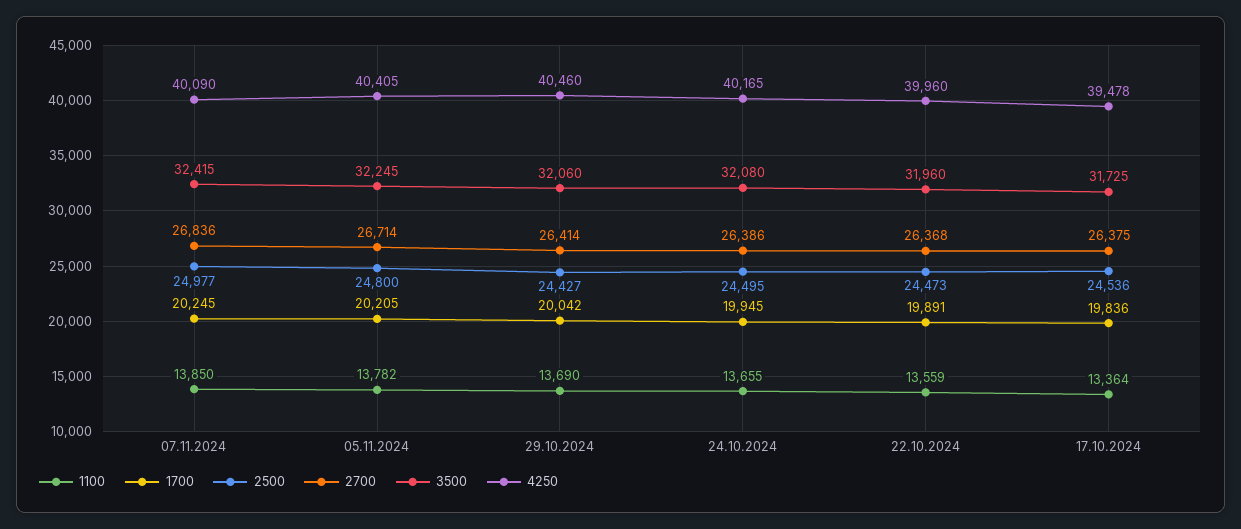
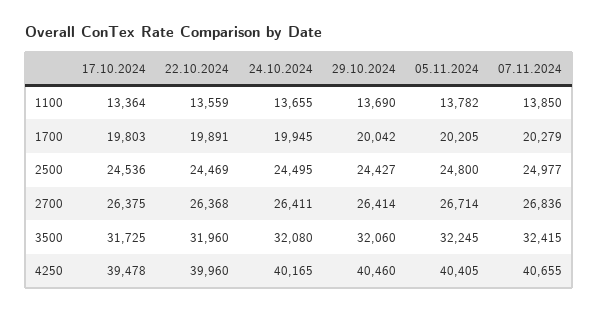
1700, 07.11.2024: 20245 -> 20279
4250, 07.11.2024: 40090 -> 40655
2700, 24.10.2024: 26386 -> 26411
2500, 22.10.2024: 24473 -> 24469
1700, 17.10.2024: 19836 -> 19803

